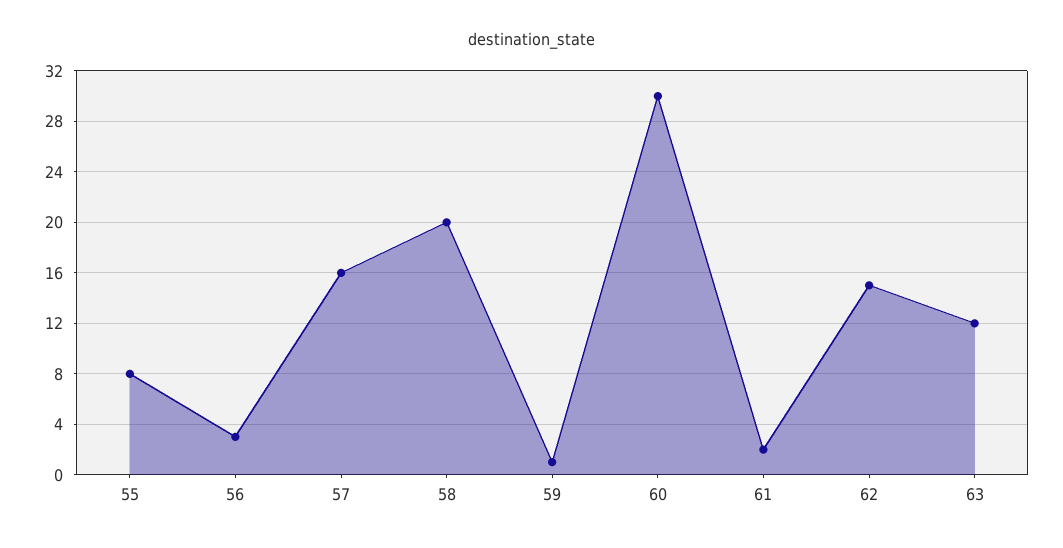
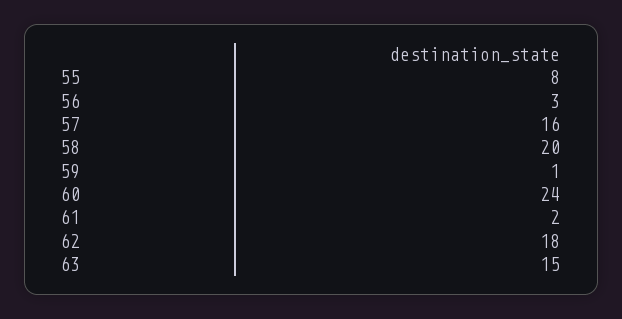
60: 30 -> 24
62: 15 -> 18
63: 12 -> 15

